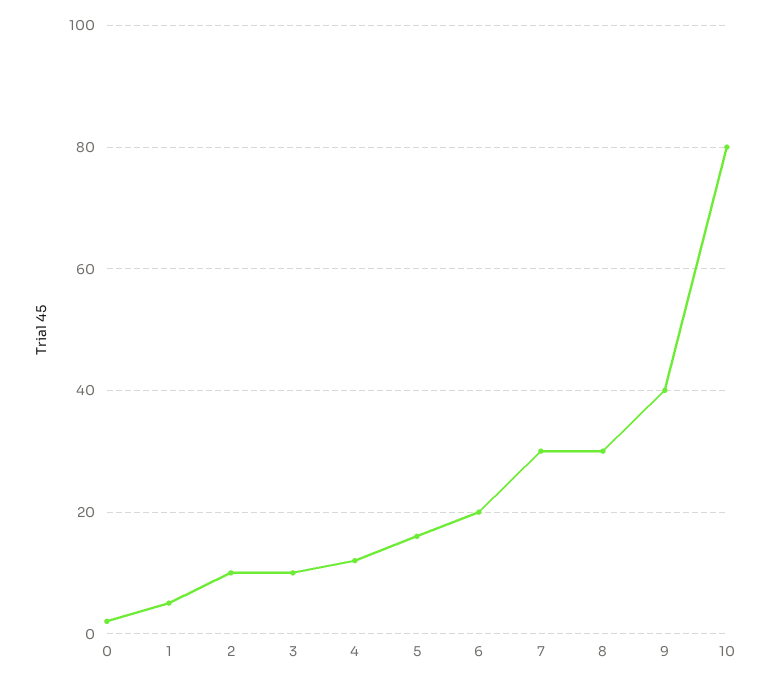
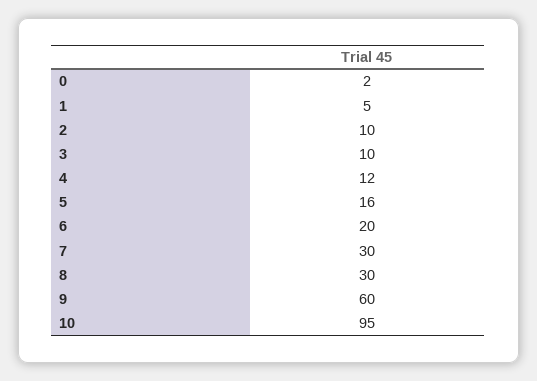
9: 40 -> 60
10: 80 -> 95

